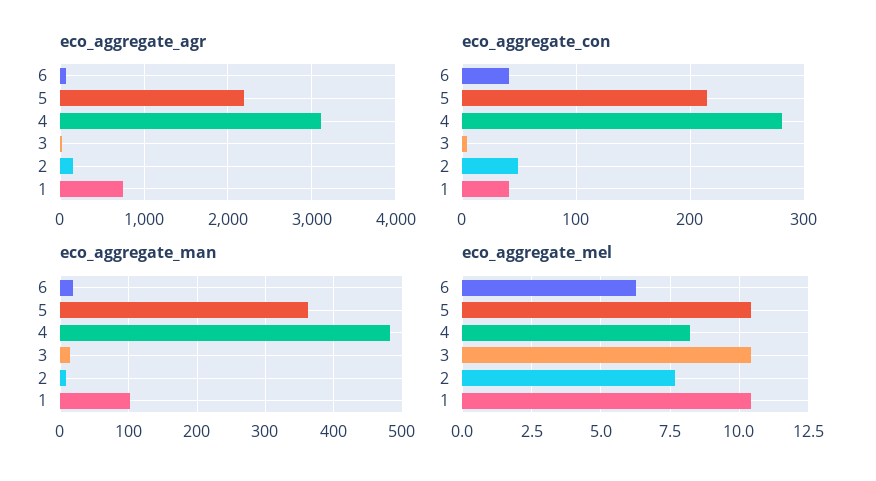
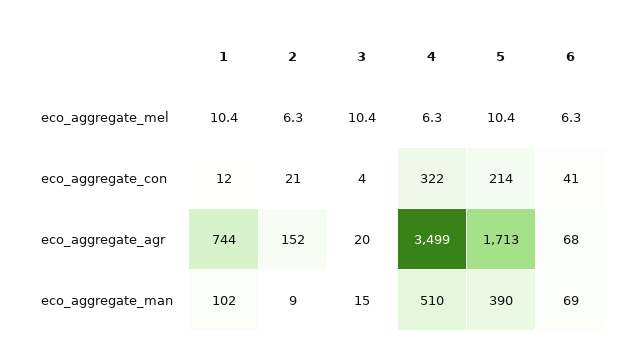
eco_aggregate_agr, 5: 2200 -> 1713
eco_aggregate_agr, 4: 3100 -> 3499
eco_aggregate_con, 4: 280 -> 322
eco_aggregate_con, 2: 50 -> 21
eco_aggregate_con, 1: 40 -> 12
eco_aggregate_man, 6: 20 -> 69
eco_aggregate_man, 5: 360 -> 390
eco_aggregate_man, 4: 480 -> 510
eco_aggregate_mel, 4: 8.25 -> 6.3
eco_aggregate_mel, 2: 7.75 -> 6.3

